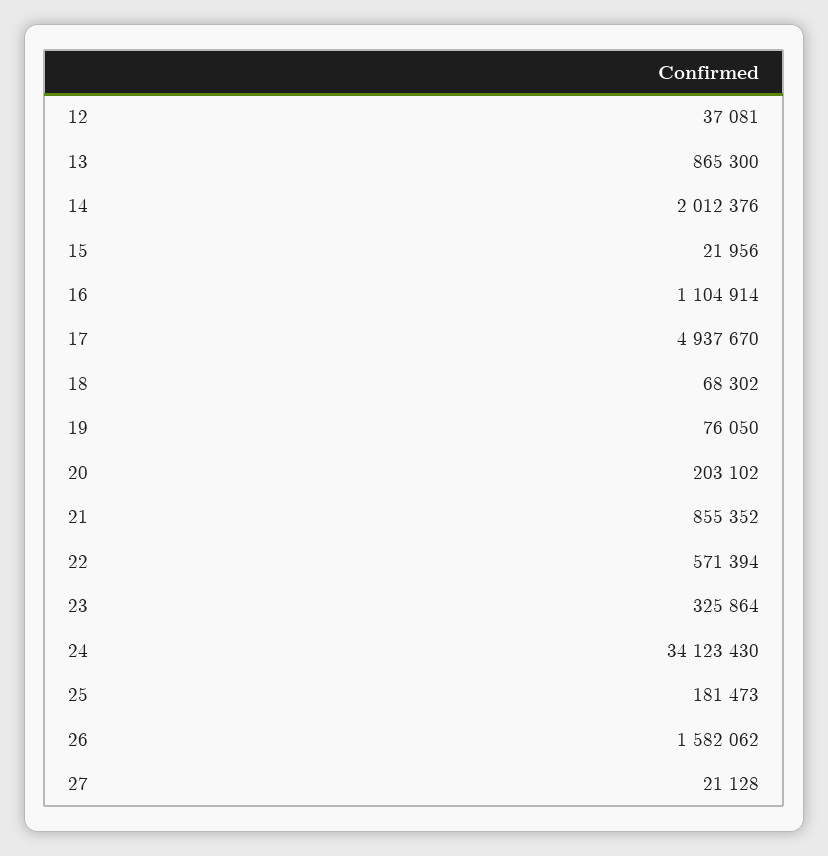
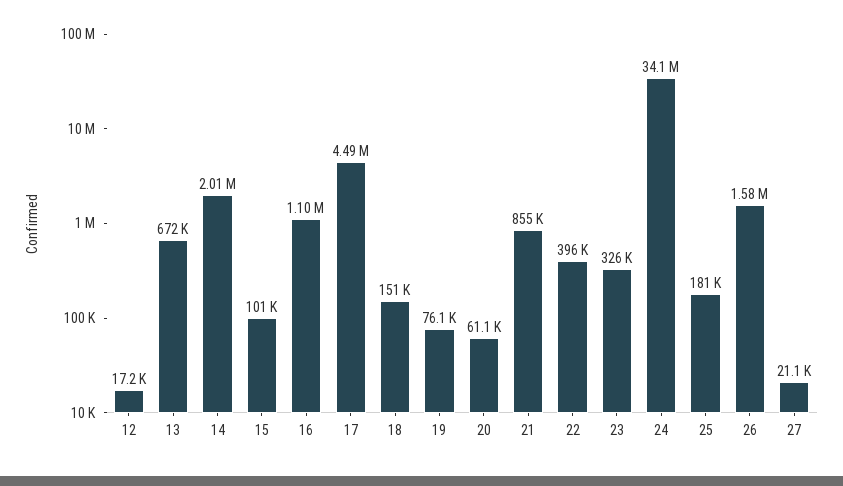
12: 37081 -> 17200
13: 865300 -> 672000
15: 21956 -> 101000
17: 4937670 -> 4490000
18: 68302 -> 151000
20: 203102 -> 61100
22: 571394 -> 396000

